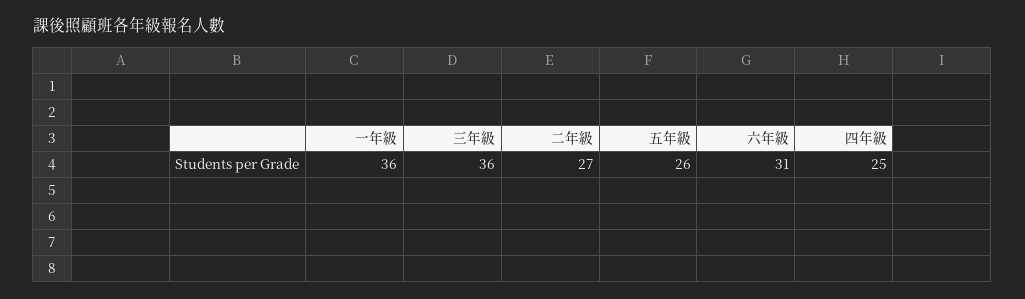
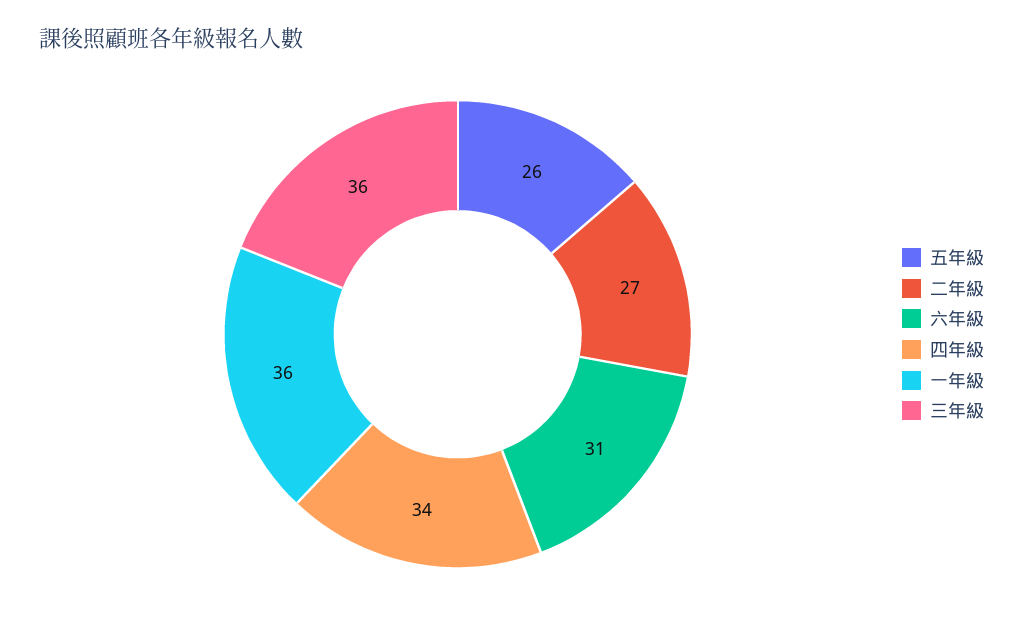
四年級: 25 -> 34

